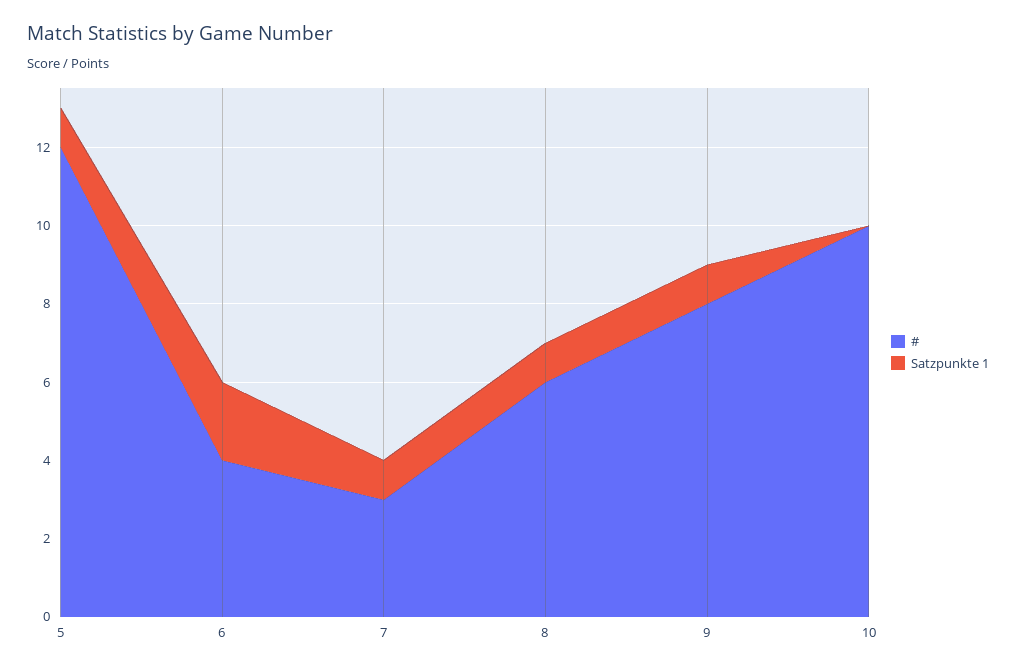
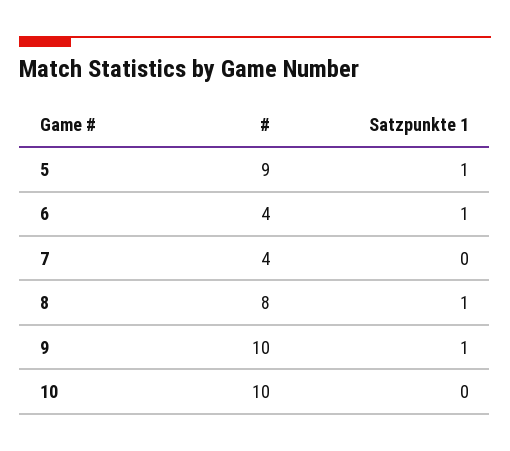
#, 5: 12 -> 9
Satzpunkte 1, 6: 2 -> 1
#, 7: 3 -> 4
Satzpunkte 1, 7: 1 -> 0
#, 8: 6 -> 8
#, 9: 8 -> 10

